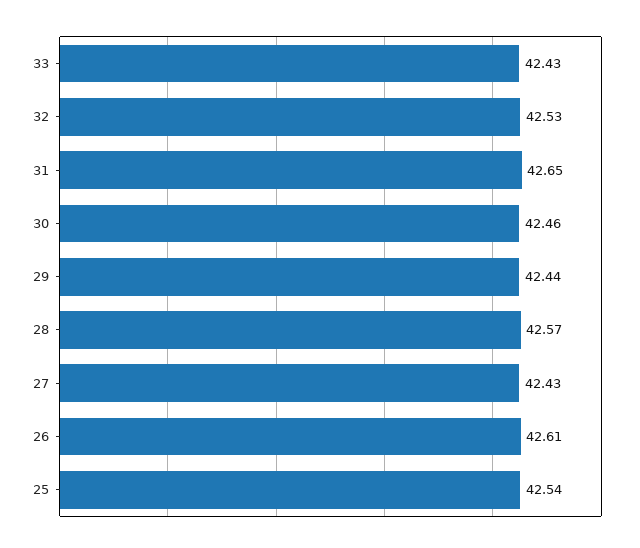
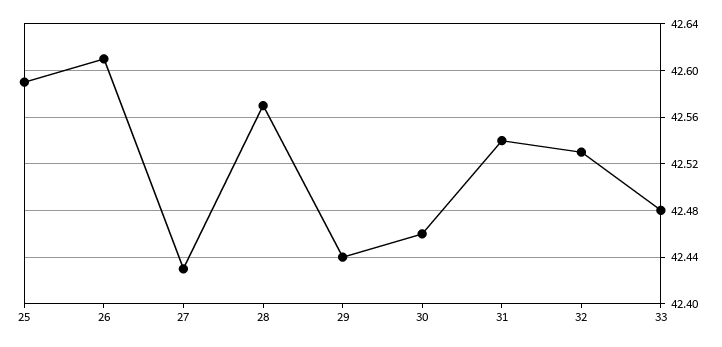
33: 42.43 -> 42.48
31: 42.65 -> 42.54
25: 42.54 -> 42.59

